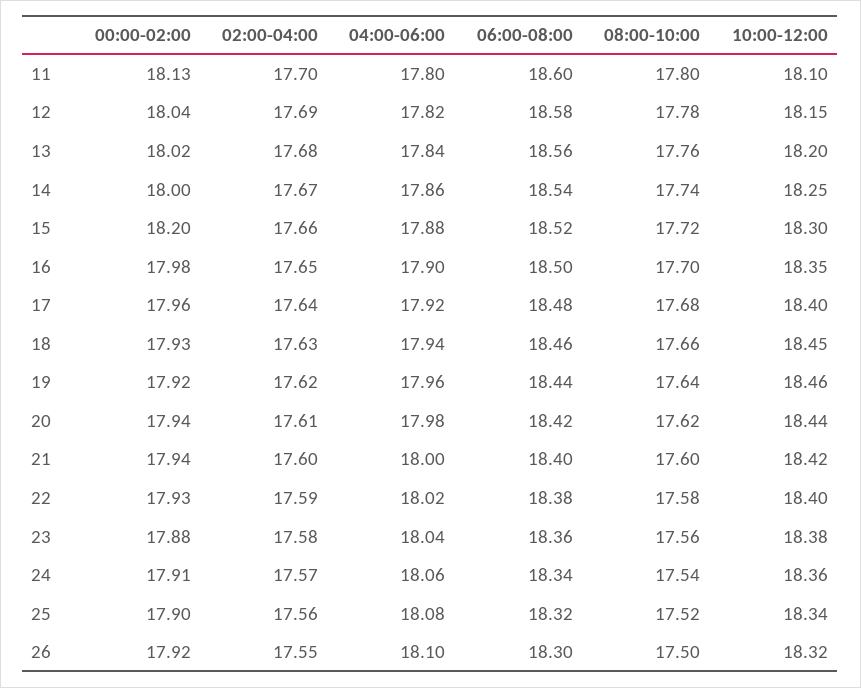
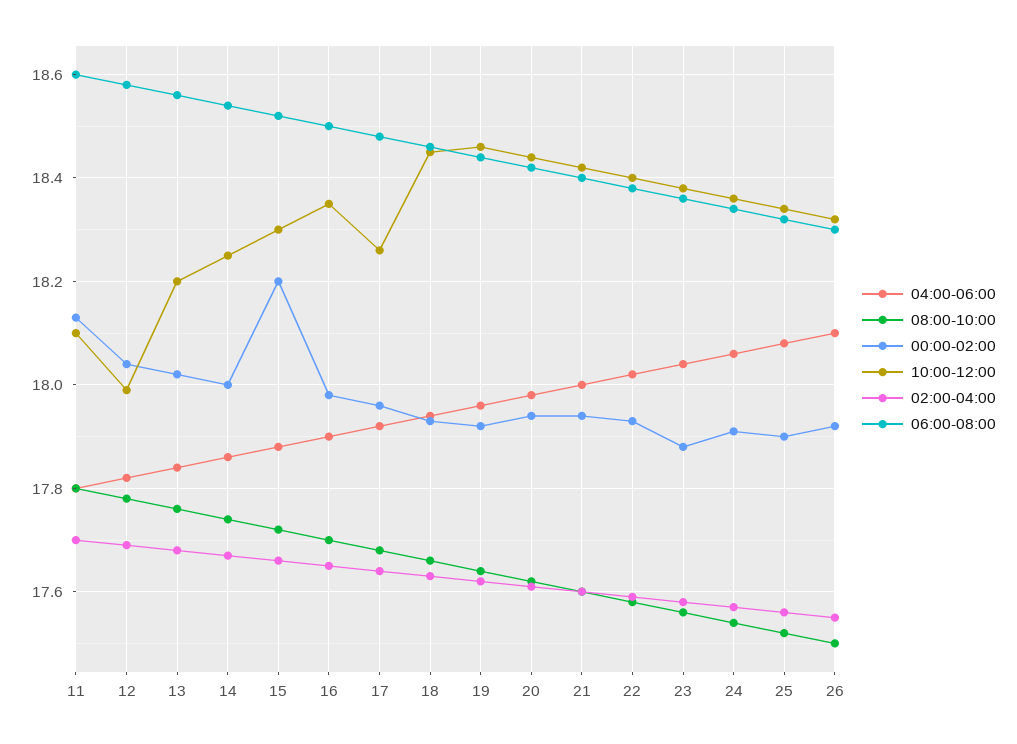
10:00-12:00, 12: 18.15 -> 18
10:00-12:00, 17: 18.4 -> 18.25

